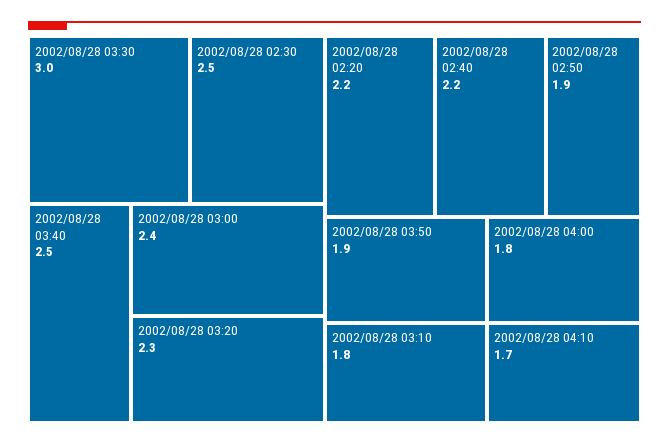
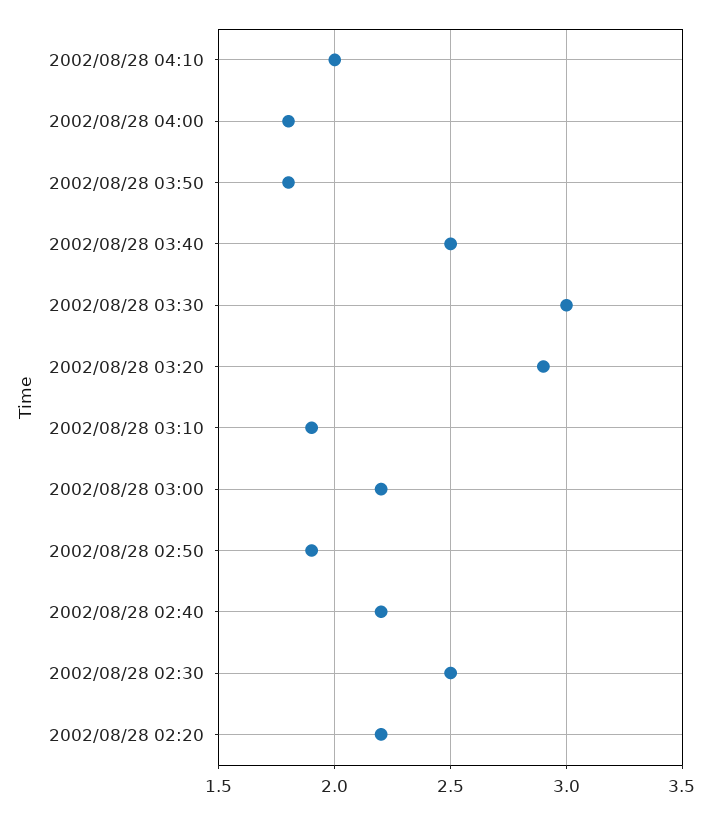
2002/08/28 03:00: 2.4 -> 2.2
2002/08/28 03:20: 2.3 -> 2.9
2002/08/28 03:50: 1.9 -> 1.8
2002/08/28 03:10: 1.8 -> 1.9
2002/08/28 04:10: 1.7 -> 2

